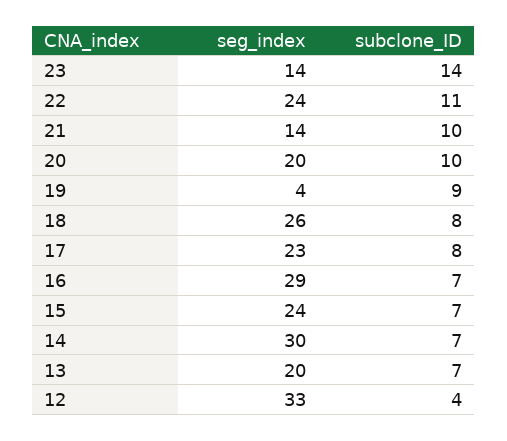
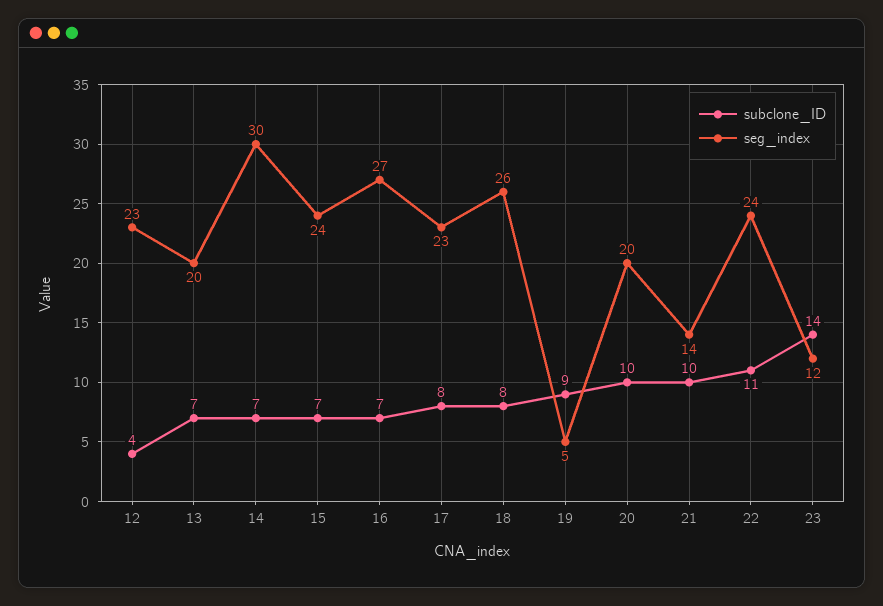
seg_index, 23: 14 -> 12
seg_index, 19: 4 -> 5
seg_index, 16: 29 -> 27
seg_index, 12: 33 -> 23

